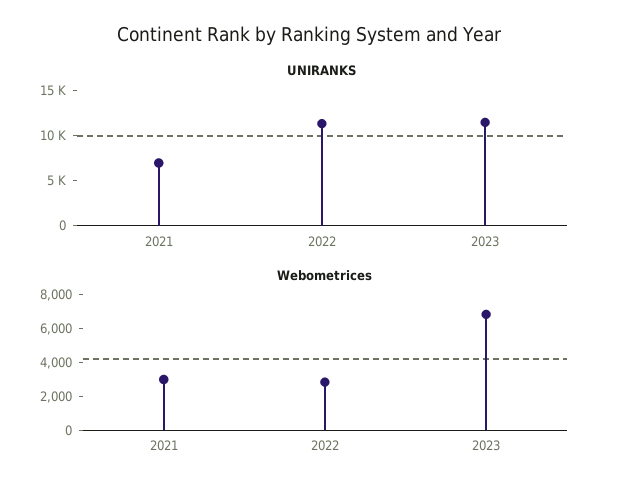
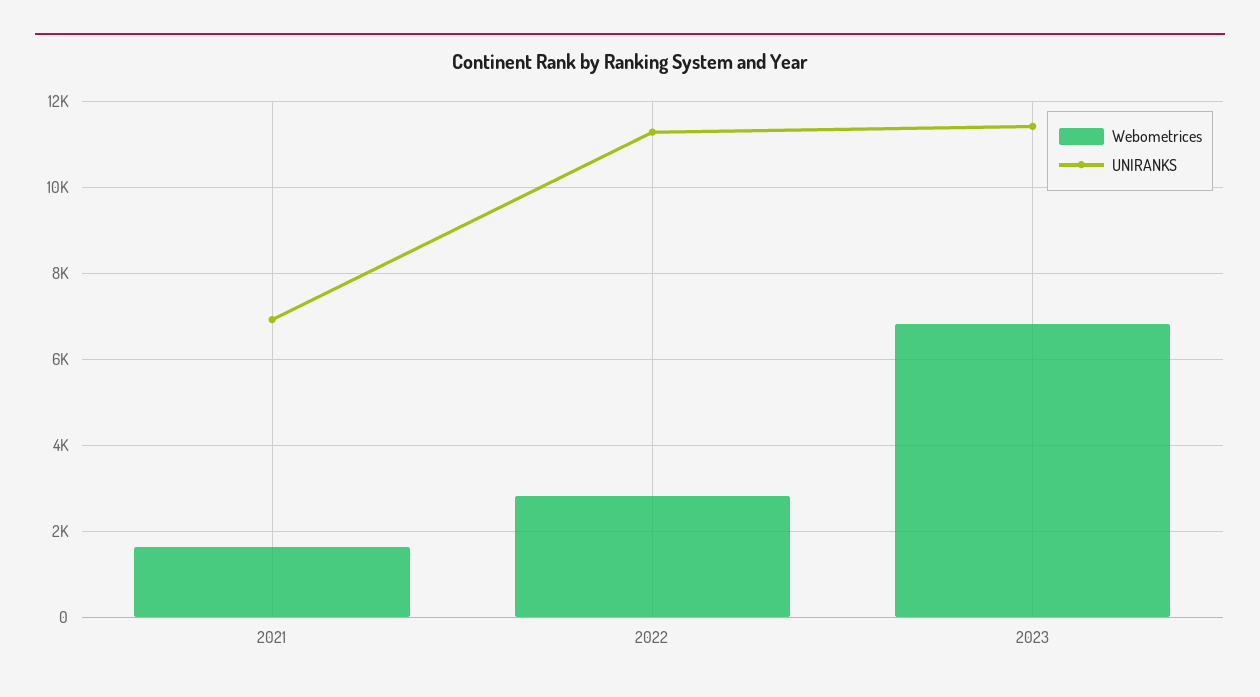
Webometrices, 2021: 3000 -> 1600

